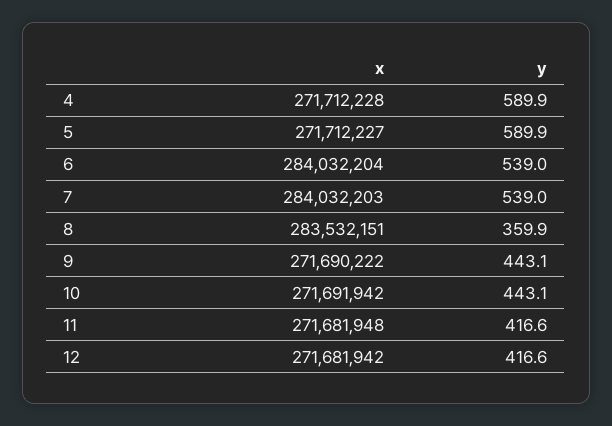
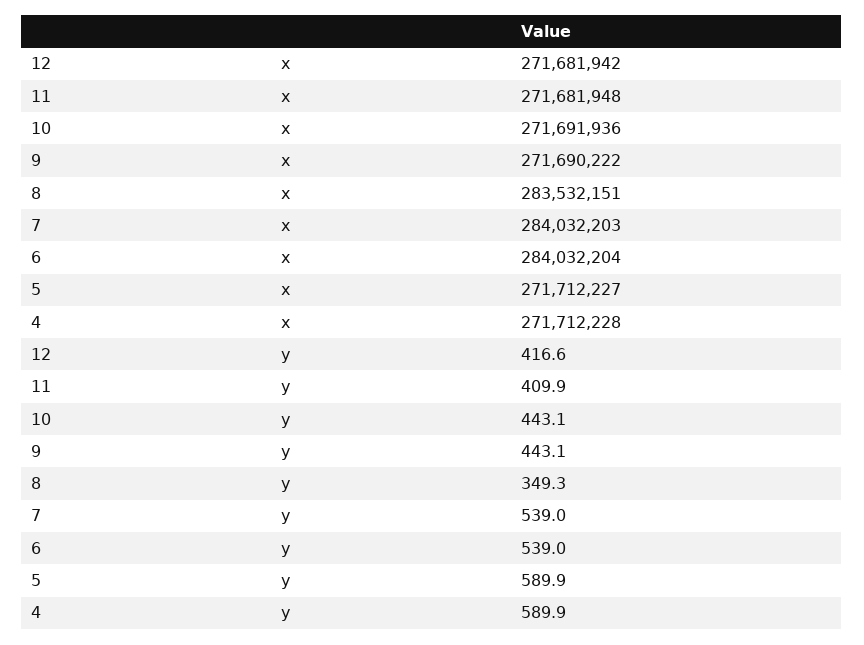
y, 8: 359.9 -> 349.3
x, 10: 271691942 -> 271691936
y, 11: 416.6 -> 409.9

